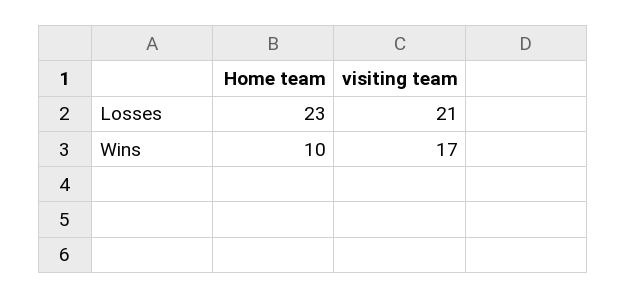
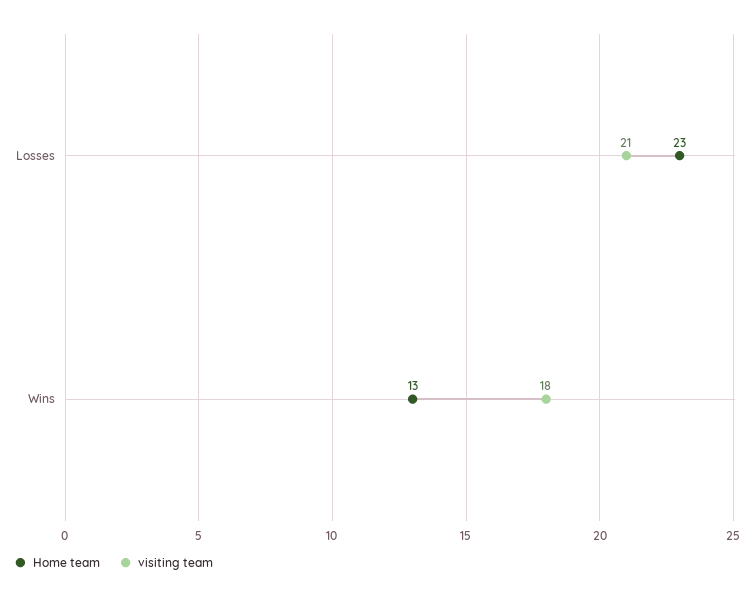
Home team, Wins: 10 -> 13
visiting team, Wins: 17 -> 18

